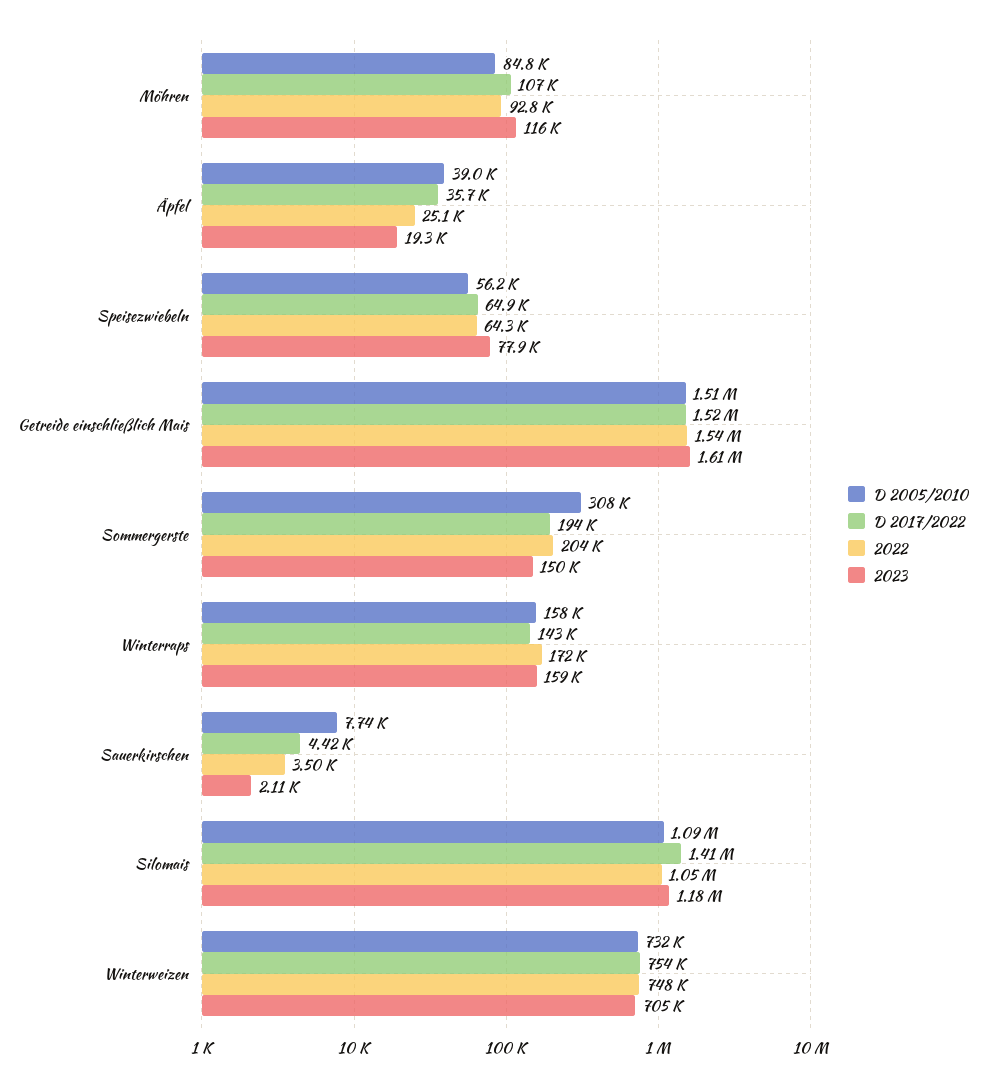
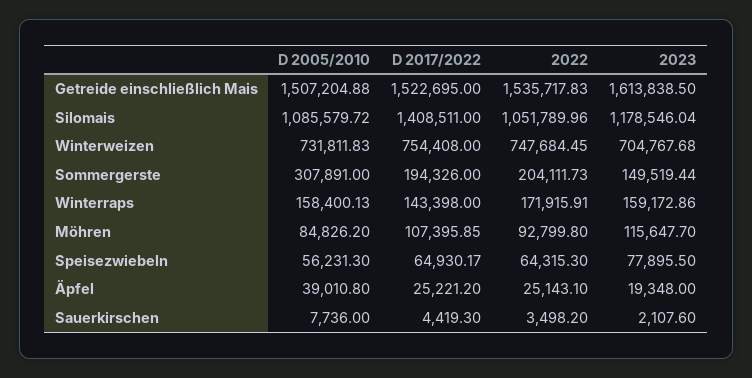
D 2017/2022, Äpfel: 35700 -> 25221.2

